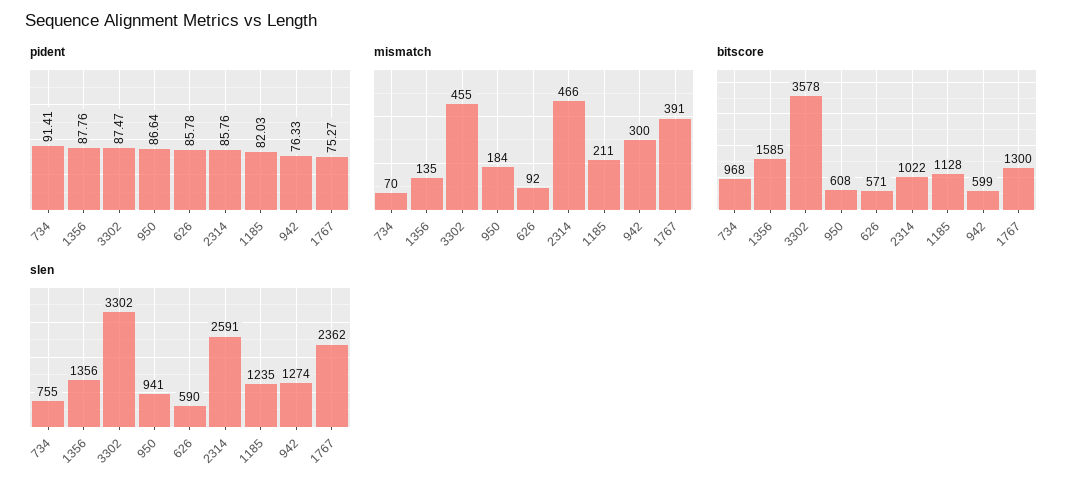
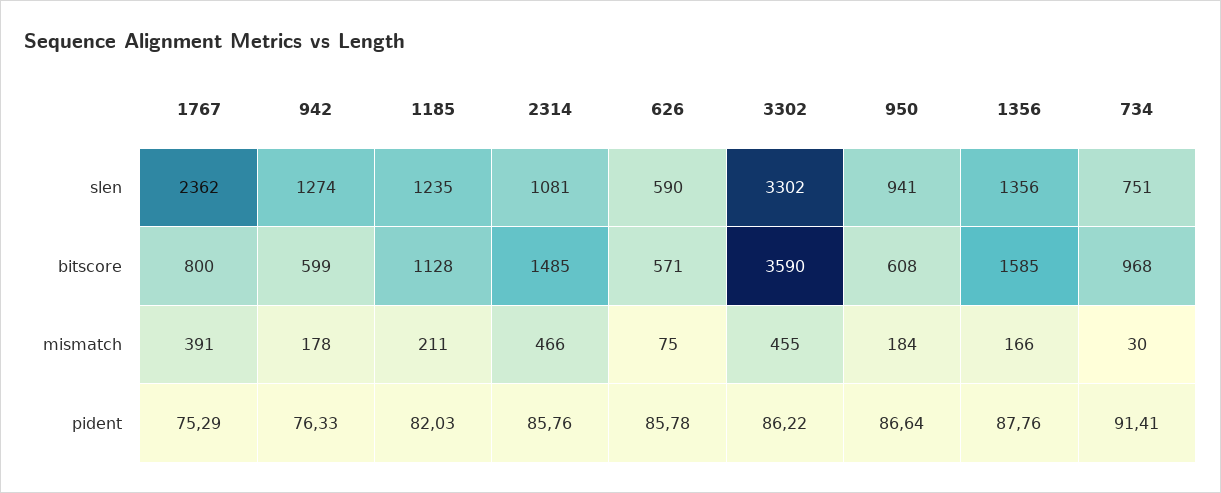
pident, 3302: 87.47 -> 86.22
pident, 1767: 75.27 -> 75.29
mismatch, 734: 70 -> 30
mismatch, 1356: 135 -> 166
mismatch, 626: 92 -> 75
mismatch, 942: 300 -> 178
bitscore, 3302: 3578 -> 3590
bitscore, 2314: 1022 -> 1485
bitscore, 1767: 1300 -> 800
slen, 734: 755 -> 751
slen, 2314: 2591 -> 1081

